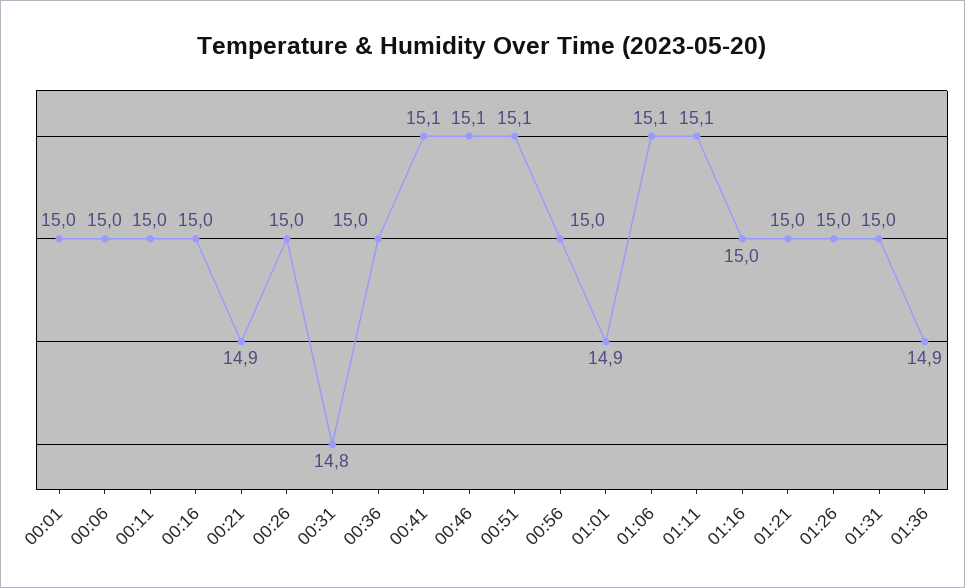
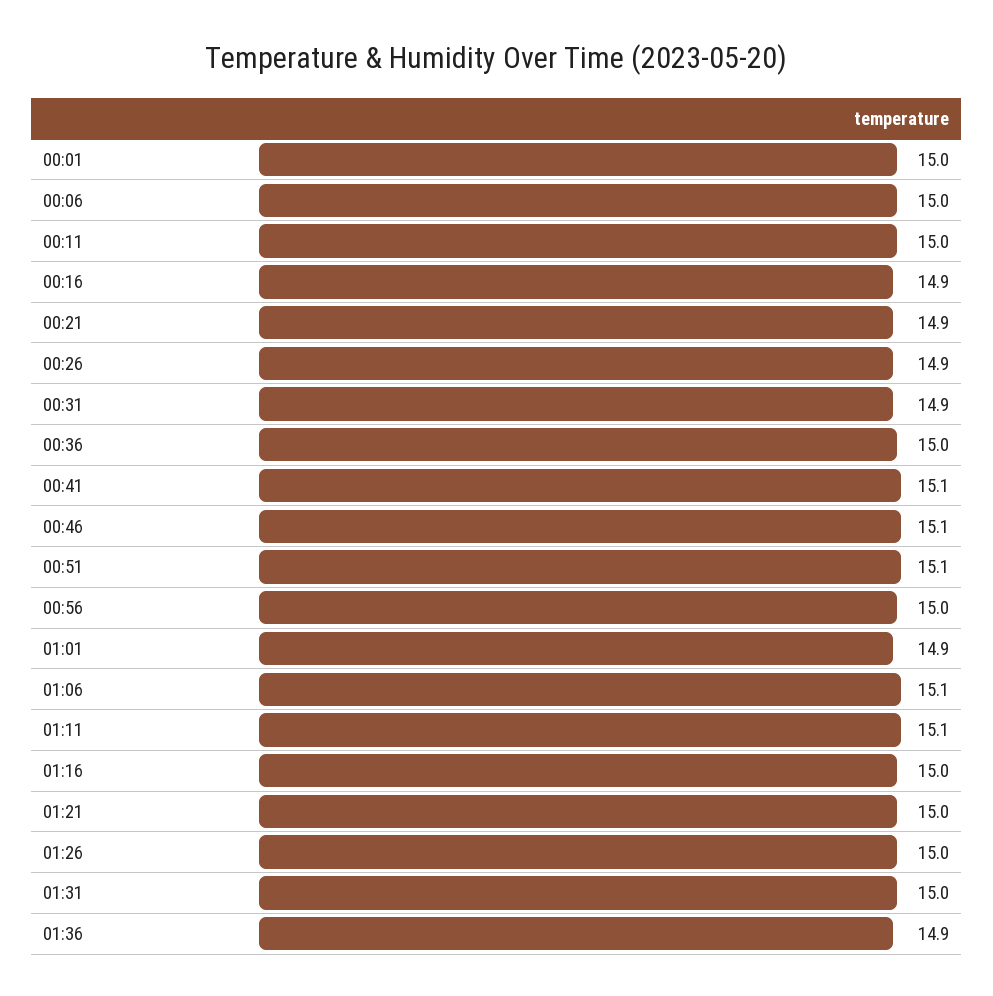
00:16: 15 -> 14.9
00:26: 15 -> 14.9
00:31: 14.8 -> 14.9

